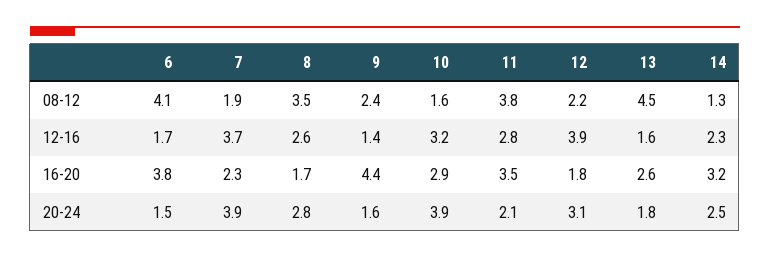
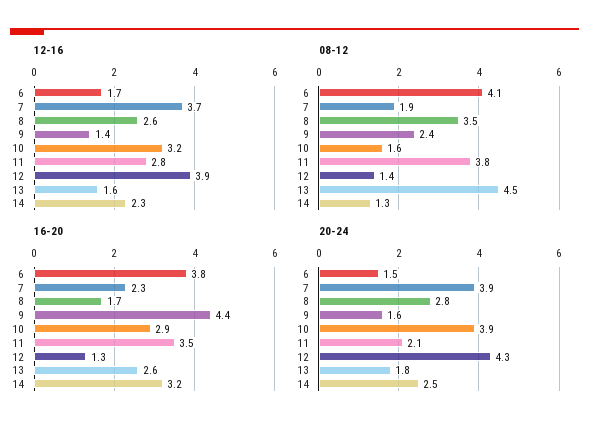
08-12, 12: 2.2 -> 1.4
16-20, 12: 1.8 -> 1.3
20-24, 12: 3.1 -> 4.3

